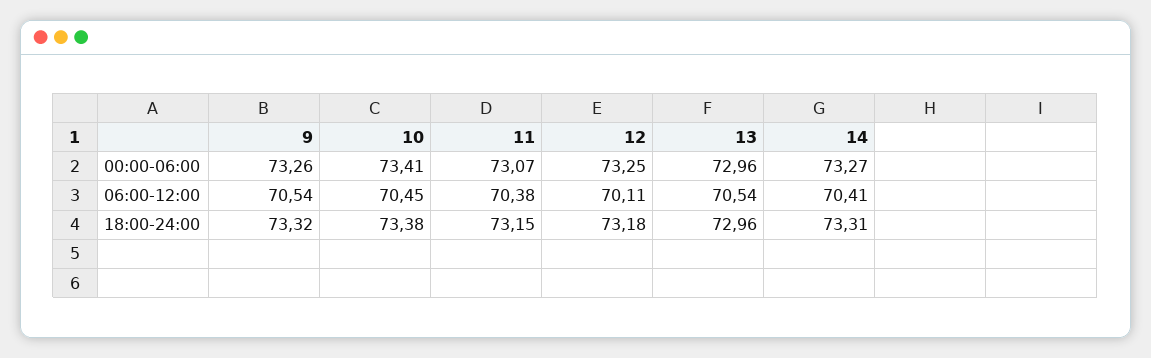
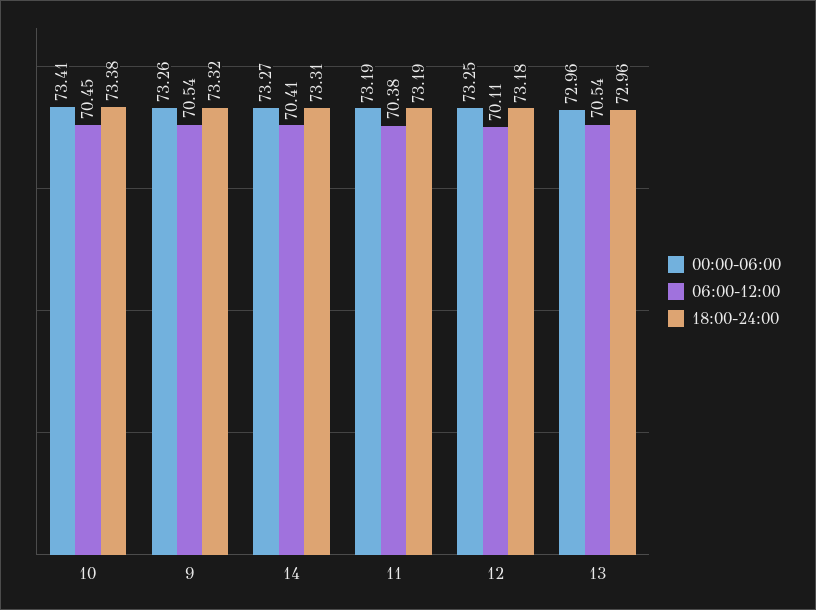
00:00-06:00, 11: 73.07 -> 73.19
18:00-24:00, 11: 73.15 -> 73.19

